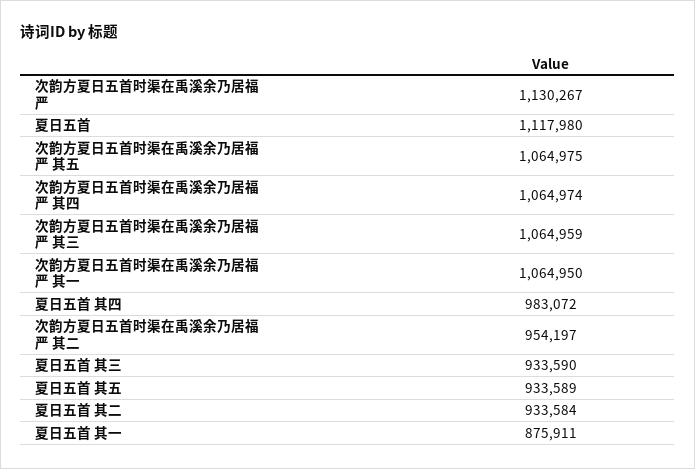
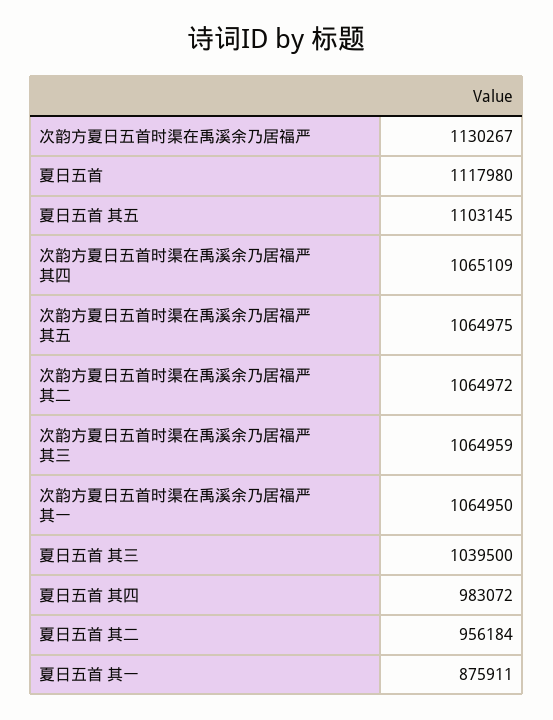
次韵方夏日五首时渠在禹溪余乃居福严 其四: 1064974 -> 1065109
次韵方夏日五首时渠在禹溪余乃居福严 其二: 954197 -> 1064972
夏日五首 其三: 933590 -> 1039500
夏日五首 其五: 933589 -> 1103145
夏日五首 其二: 933584 -> 956184

